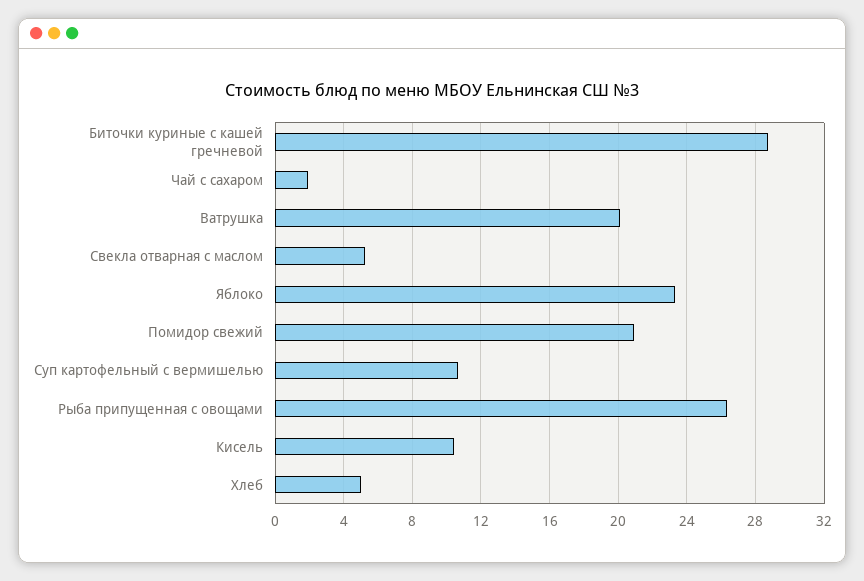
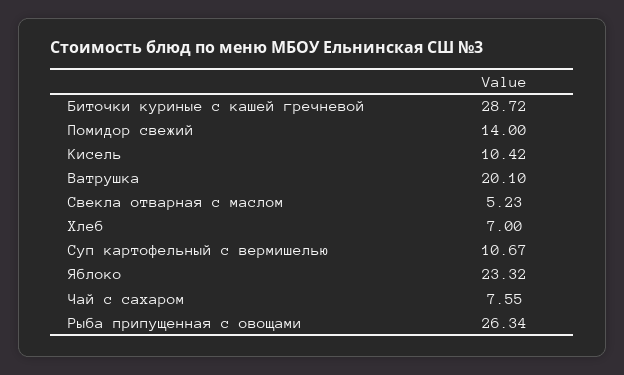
Чай с сахаром: 2 -> 7.55
Помидор свежий: 21 -> 14
Хлеб: 5 -> 7

